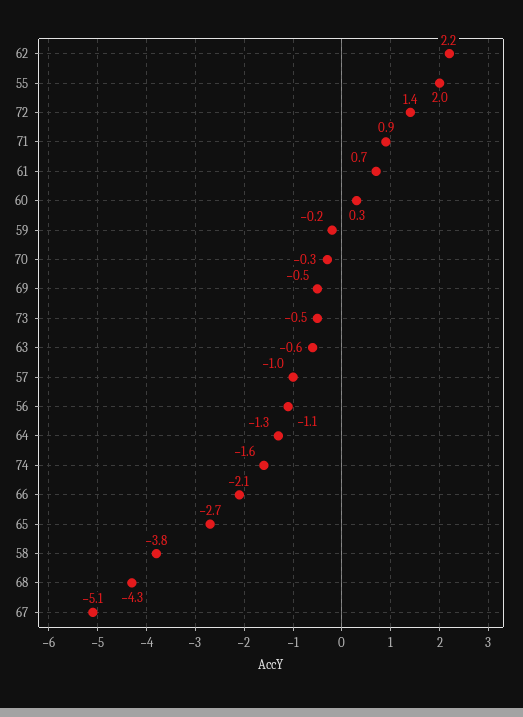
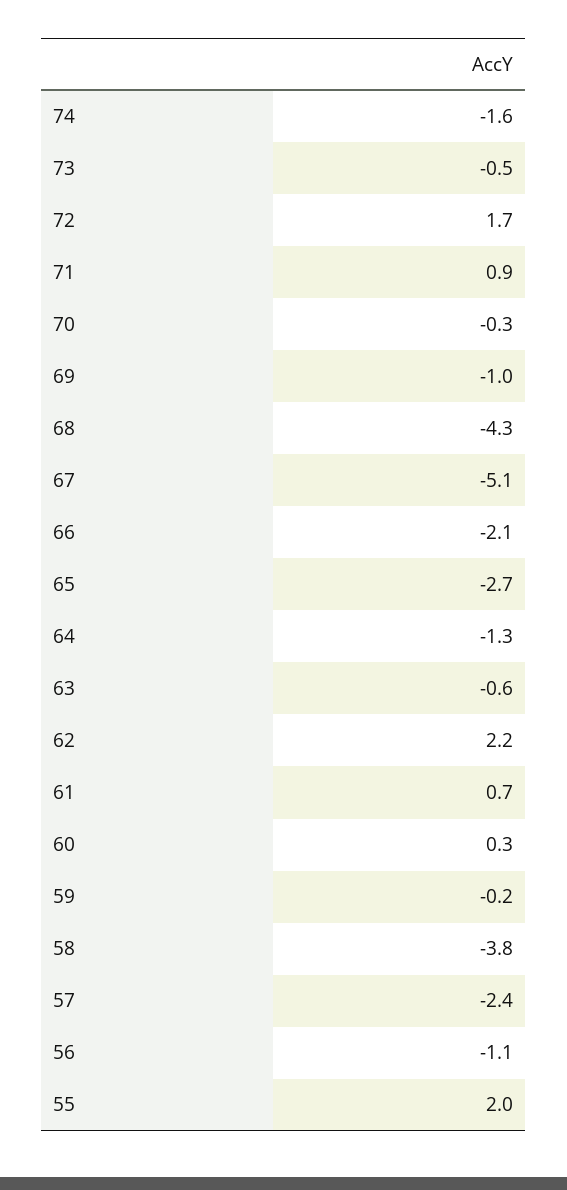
72: 1.4 -> 1.7
69: -0.5 -> -1
57: -1 -> -2.4

